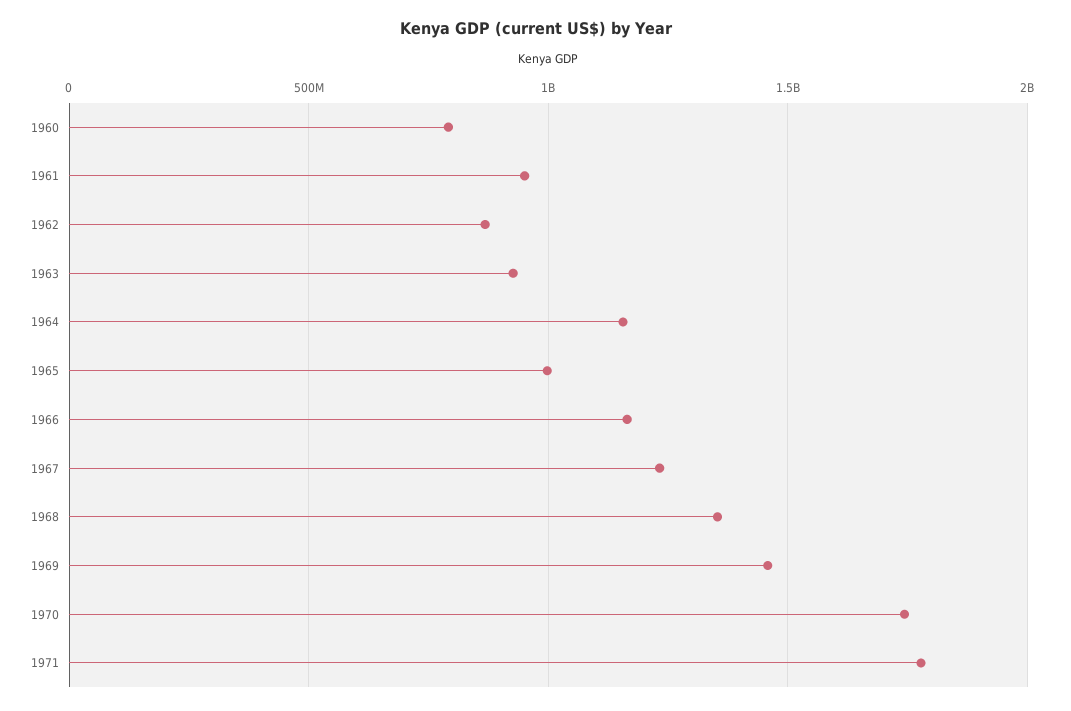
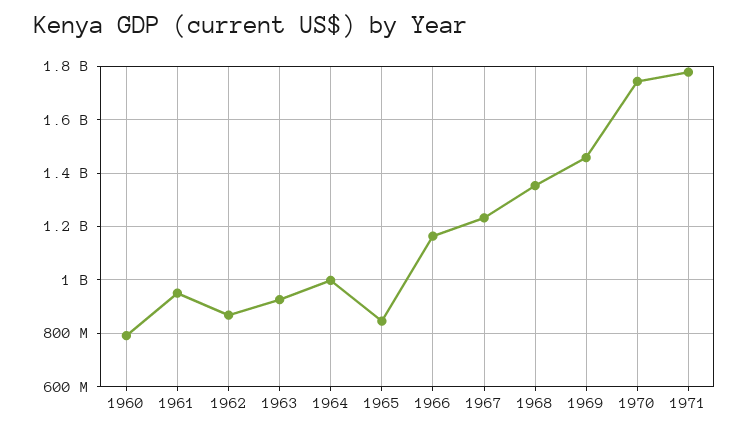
1964: 1150000000 -> 1000000000
1965: 1000000000 -> 850000000

